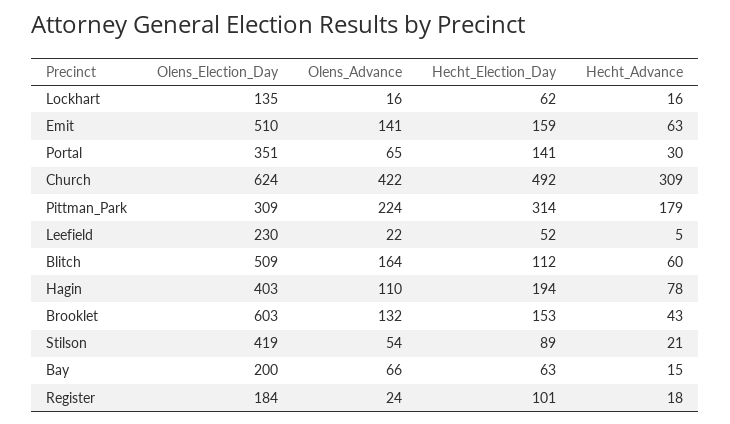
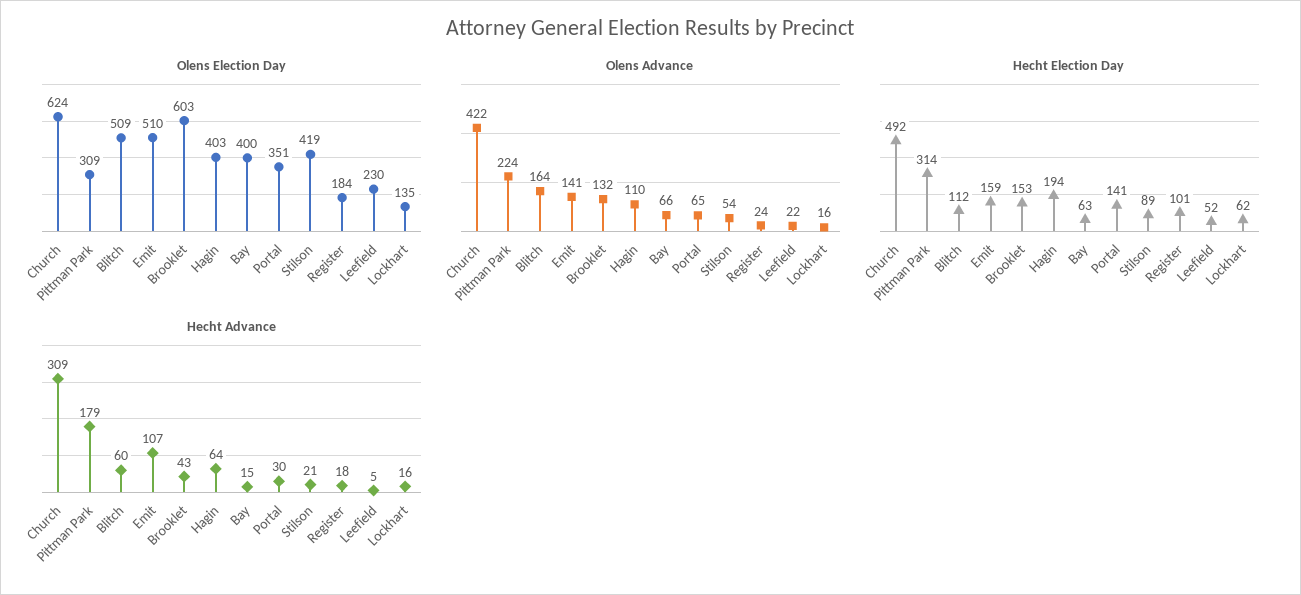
Hecht_Advance, Emit: 63 -> 107
Hecht_Advance, Hagin: 78 -> 64
Olens_Election_Day, Bay: 200 -> 400

